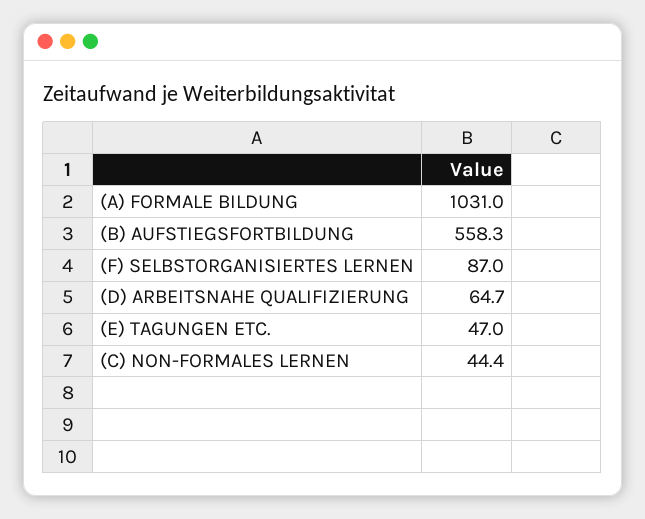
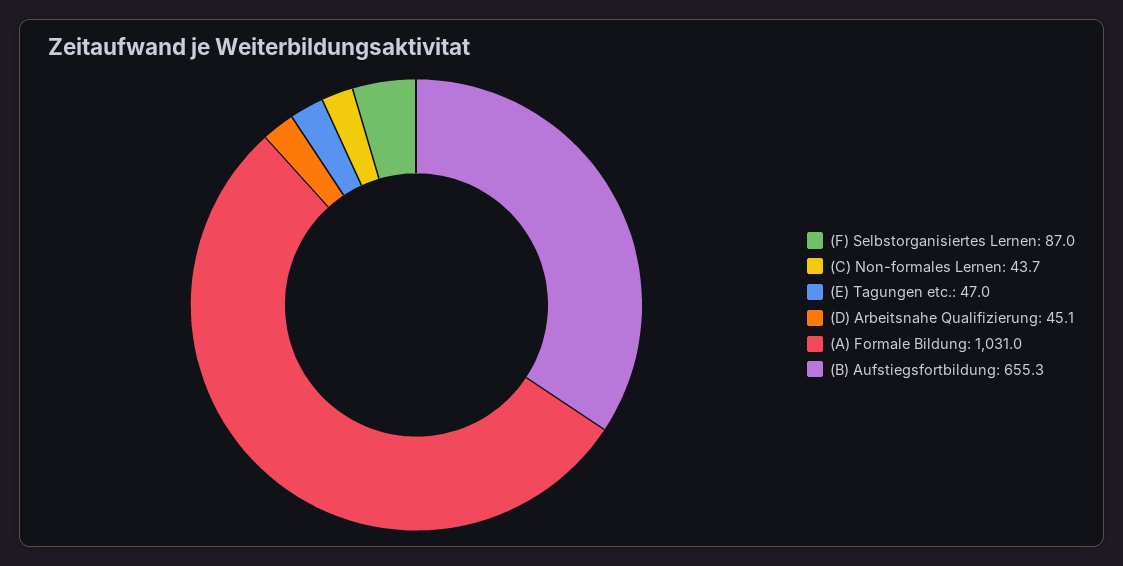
(B) AUFSTIEGSFORTBILDUNG: 558.3 -> 655.3
(D) ARBEITSNAHE QUALIFIZIERUNG: 64.7 -> 45.1
(C) NON-FORMALES LERNEN: 44.4 -> 43.7

